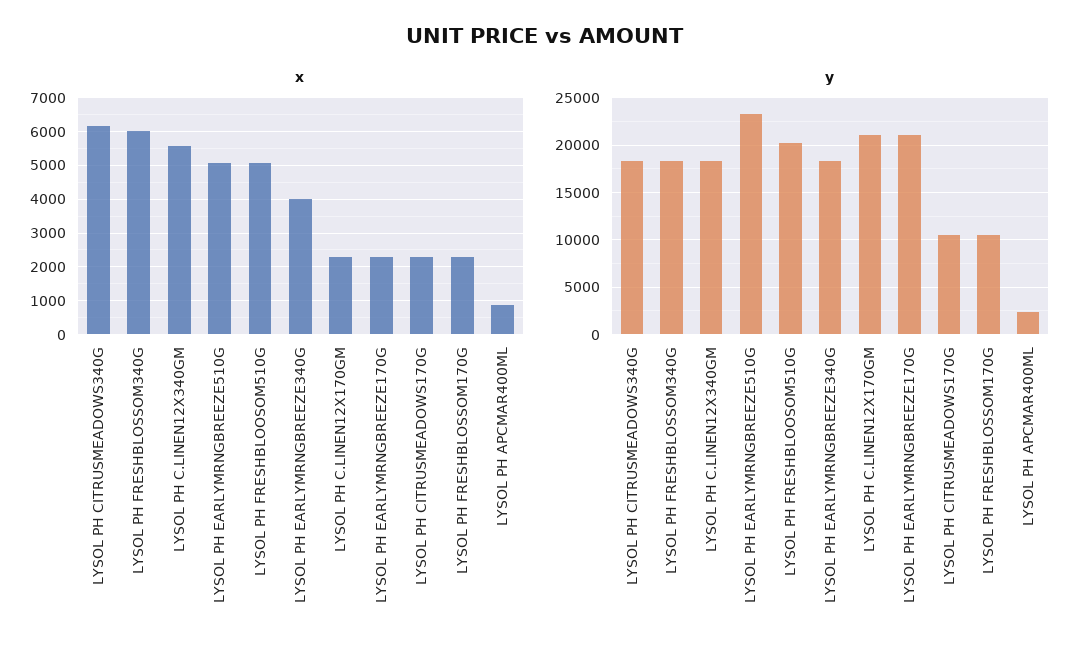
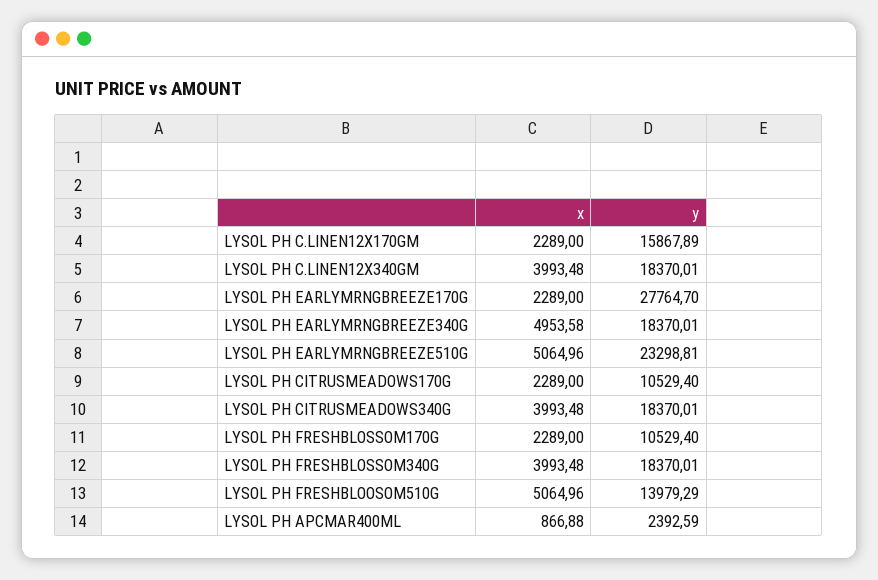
x, LYSOL PH CITRUSMEADOWS340G: 6200 -> 3993.48
x, LYSOL PH FRESHBLOSSOM340G: 6000 -> 3993.48
x, LYSOL PH C.LINEN12X340GM: 5600 -> 3993.48
x, LYSOL PH EARLYMRNGBREEZE340G: 4000 -> 4953.58
y, LYSOL PH FRESHBLOOSOM510G: 20000 -> 13979.29
y, LYSOL PH C.LINEN12X170GM: 21000 -> 15867.89
y, LYSOL PH EARLYMRNGBREEZE170G: 21000 -> 27764.7

